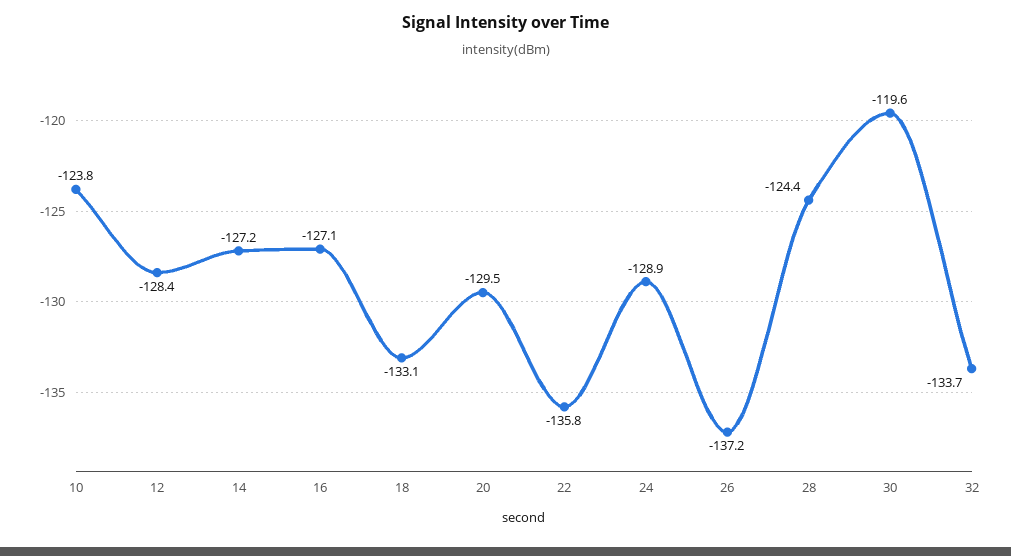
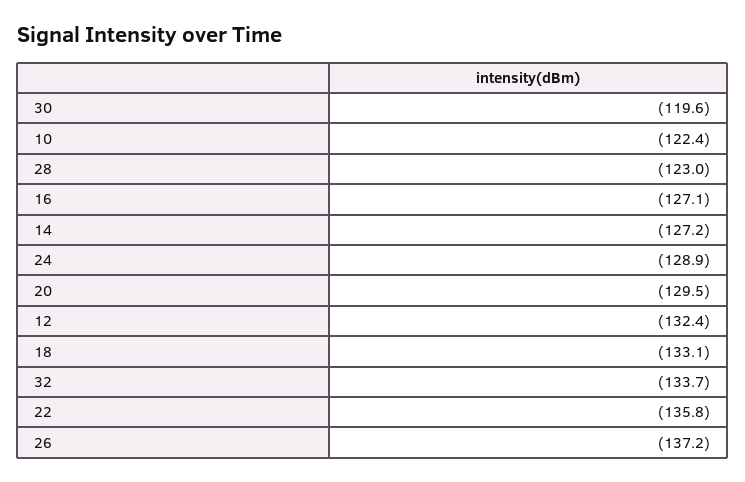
10: -123.8 -> -122.4
12: -128.4 -> -132.4
28: -124.4 -> -123

